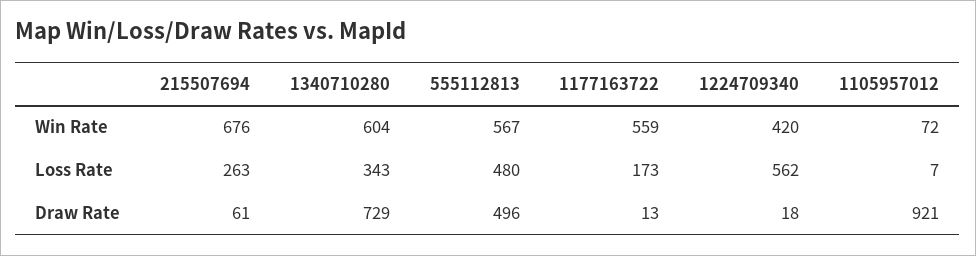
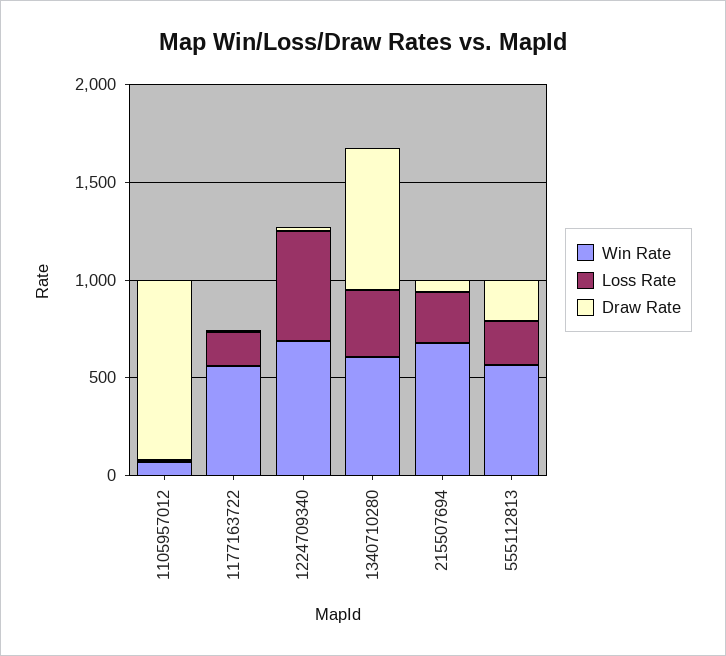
Win Rate, 1224709340: 420 -> 700
Loss Rate, 555112813: 480 -> 200
Draw Rate, 555112813: 496 -> 200

